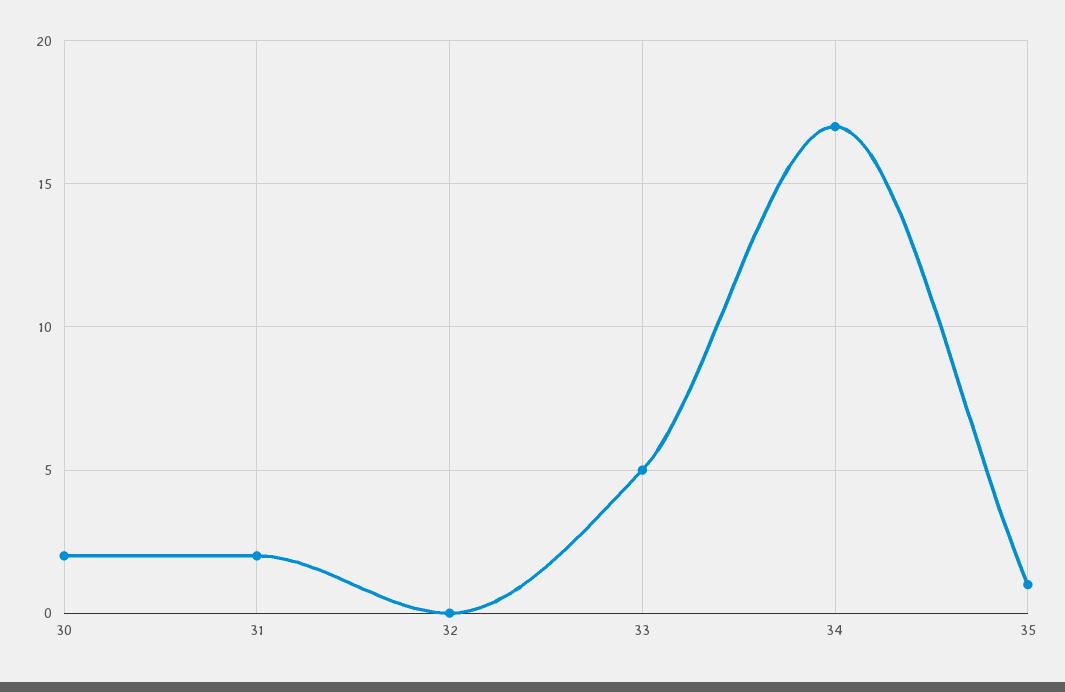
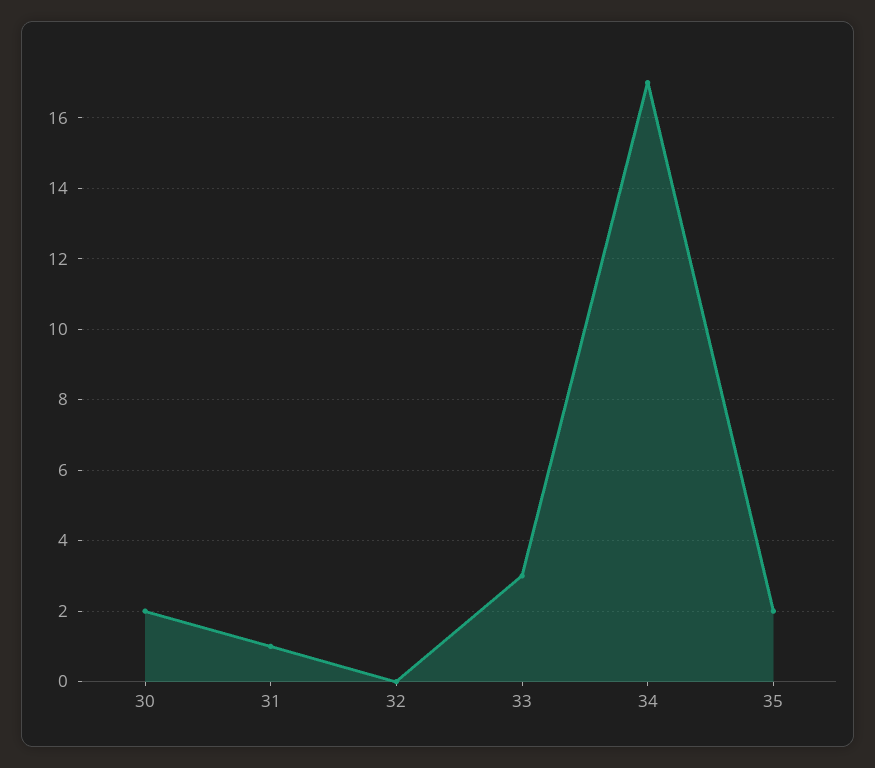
31: 2 -> 1
33: 5 -> 3
35: 1 -> 2

